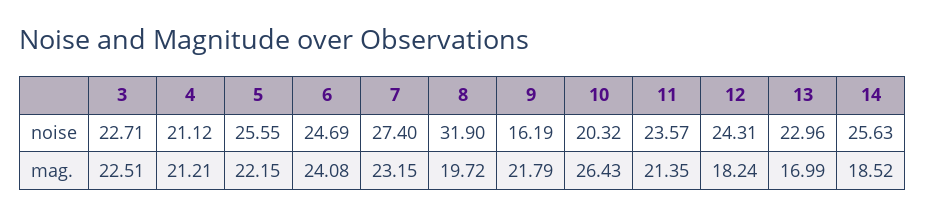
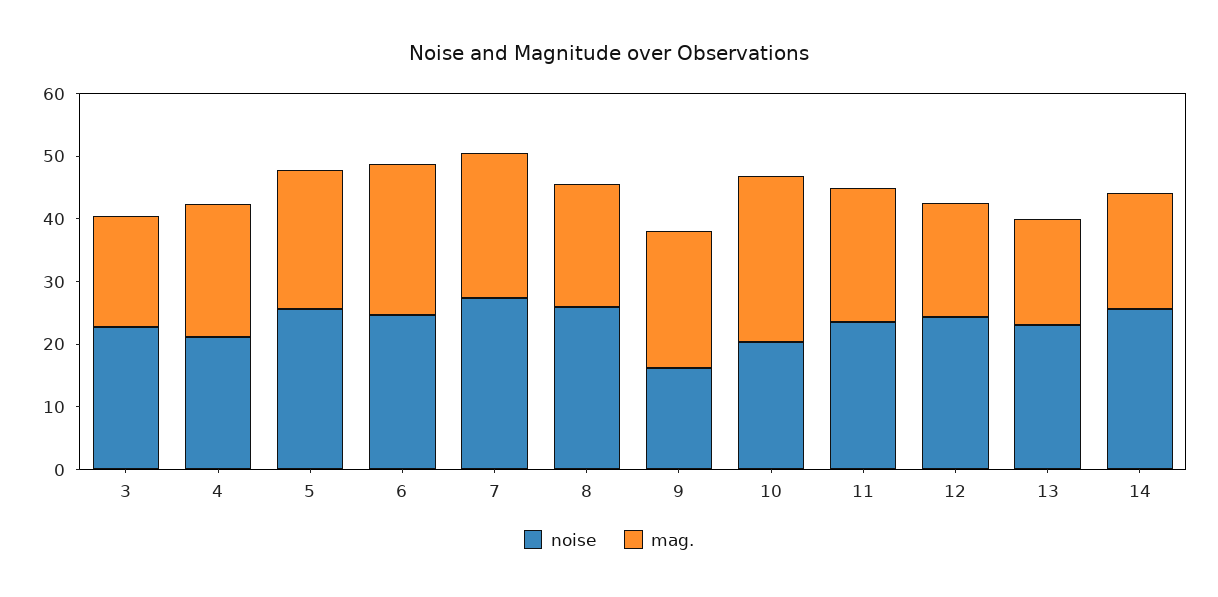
noise, 8: 31.9 -> 26
mag., 3: 22.51 -> 18

